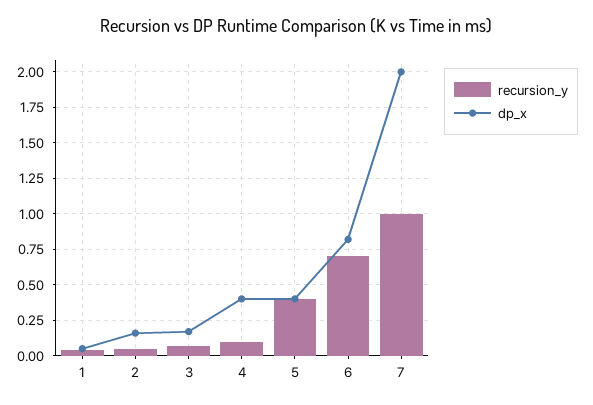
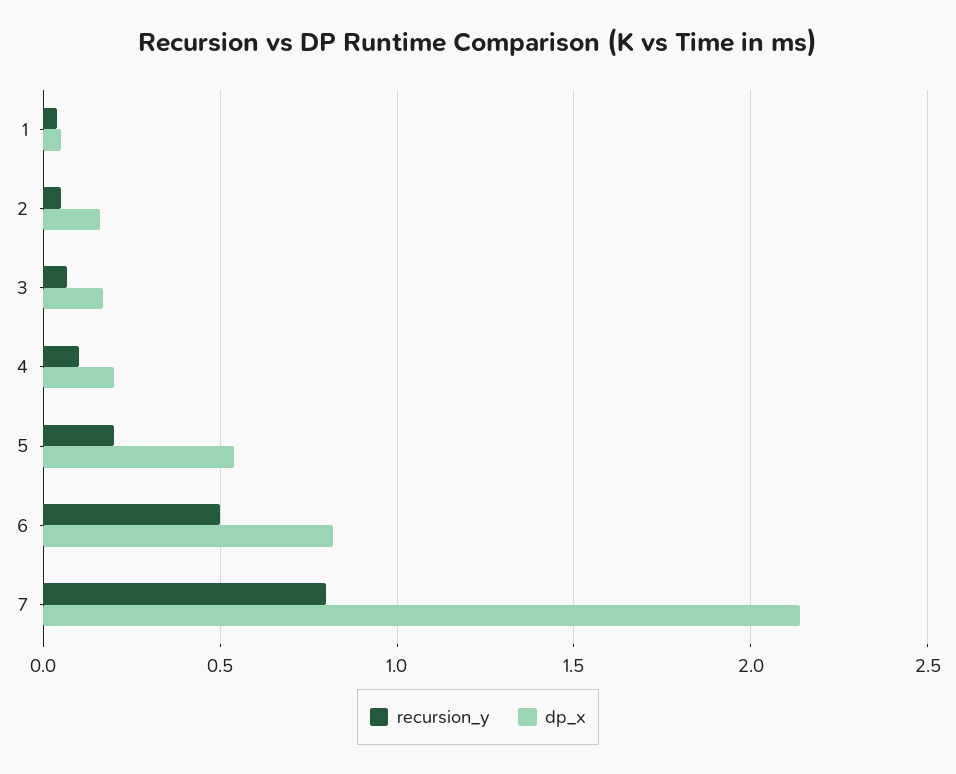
dp_x, 4: 0.4 -> 0.2
recursion_y, 5: 0.4 -> 0.2
dp_x, 5: 0.4 -> 0.55
recursion_y, 6: 0.7 -> 0.5
recursion_y, 7: 1 -> 0.8
dp_x, 7: 2 -> 2.15

